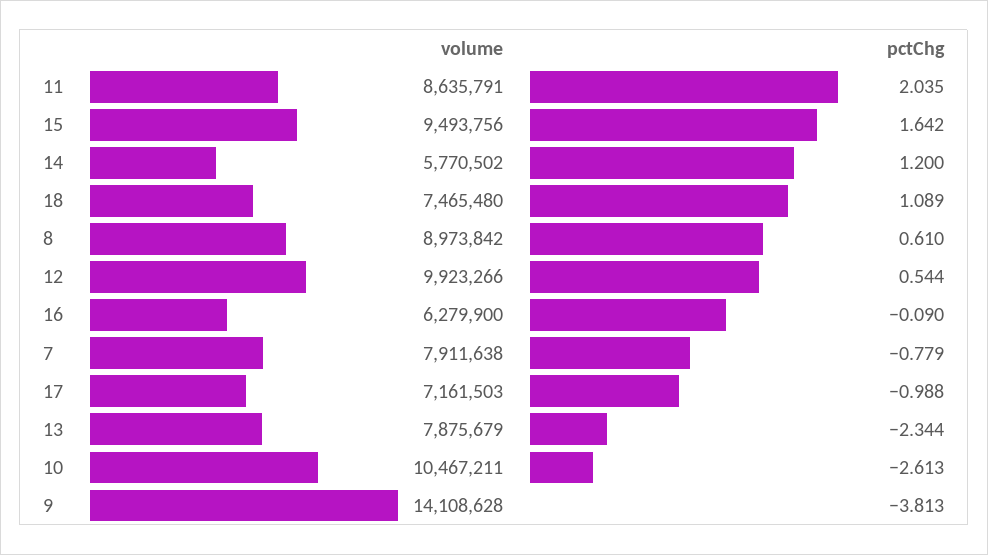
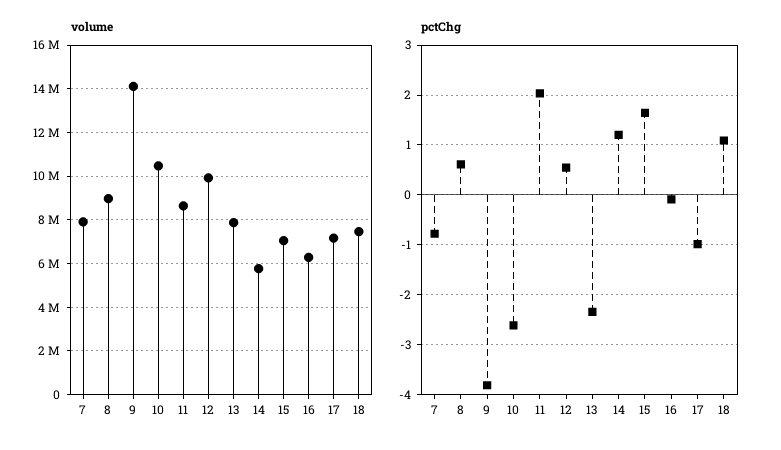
volume, 15: 9493756 -> 7000000

